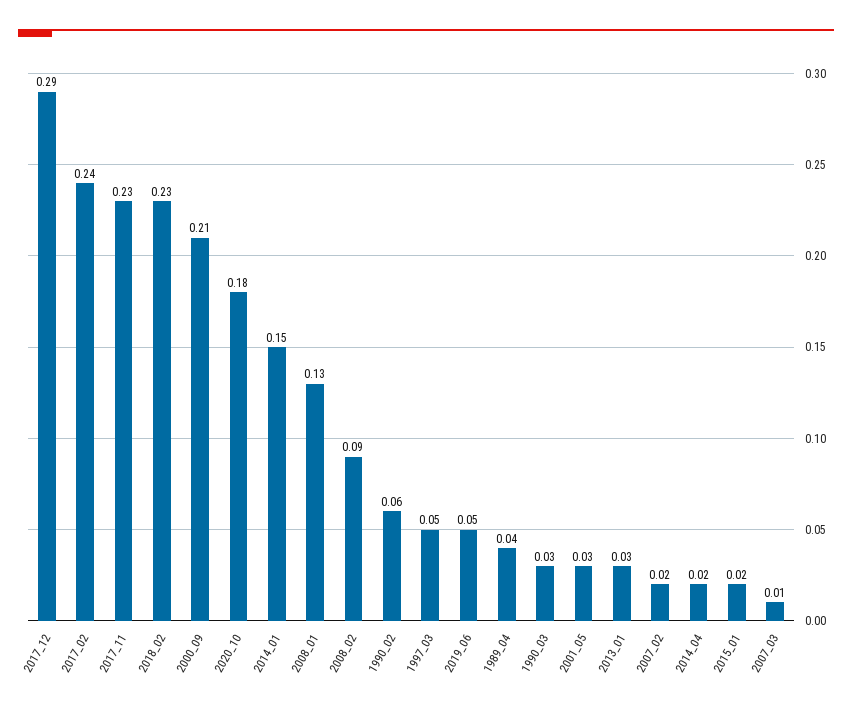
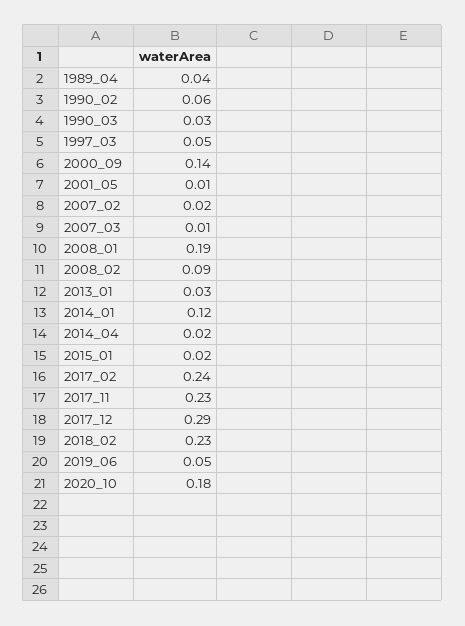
2000_09: 0.21 -> 0.14
2014_01: 0.15 -> 0.12
2008_01: 0.13 -> 0.19
2001_05: 0.03 -> 0.01

